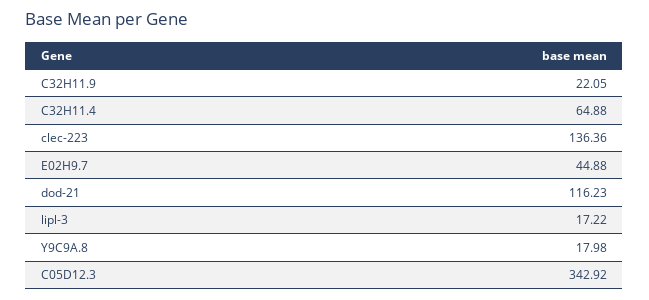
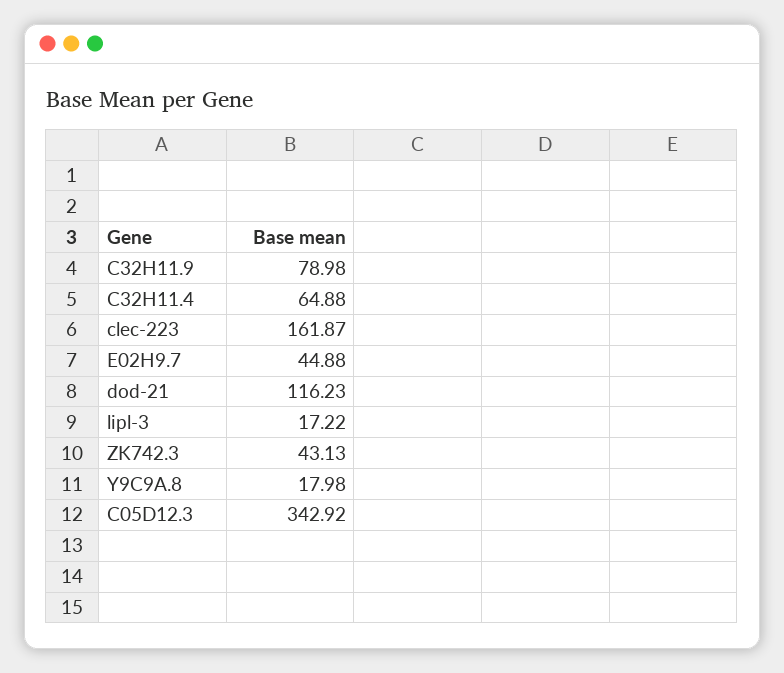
C32H11.9: 22.05 -> 78.98
clec-223: 136.36 -> 161.87
ZK742.3: none -> 43.13

